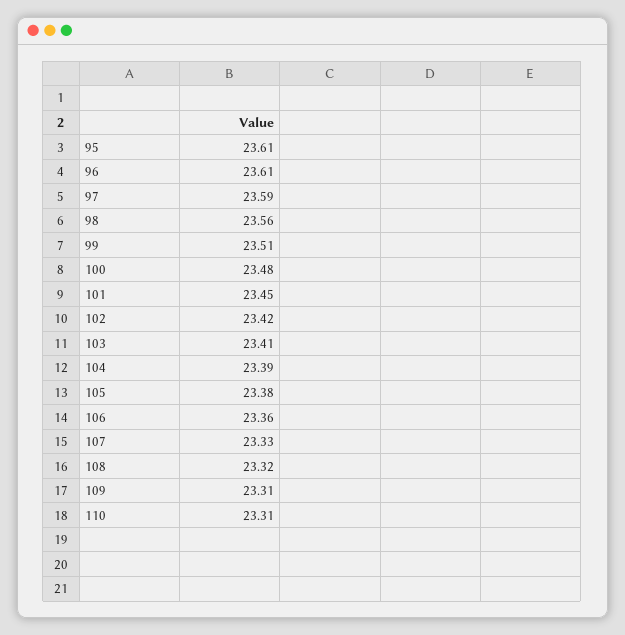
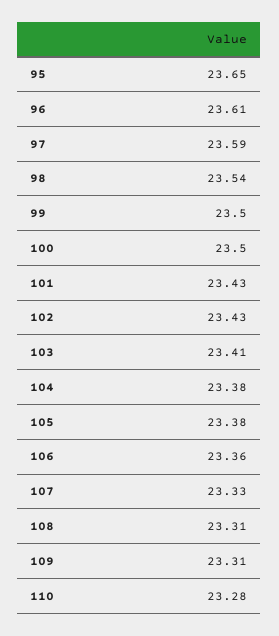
95: 23.61 -> 23.65
98: 23.56 -> 23.54
99: 23.51 -> 23.5
100: 23.48 -> 23.5
101: 23.45 -> 23.43
102: 23.42 -> 23.43
104: 23.39 -> 23.38
108: 23.32 -> 23.31
110: 23.31 -> 23.28

